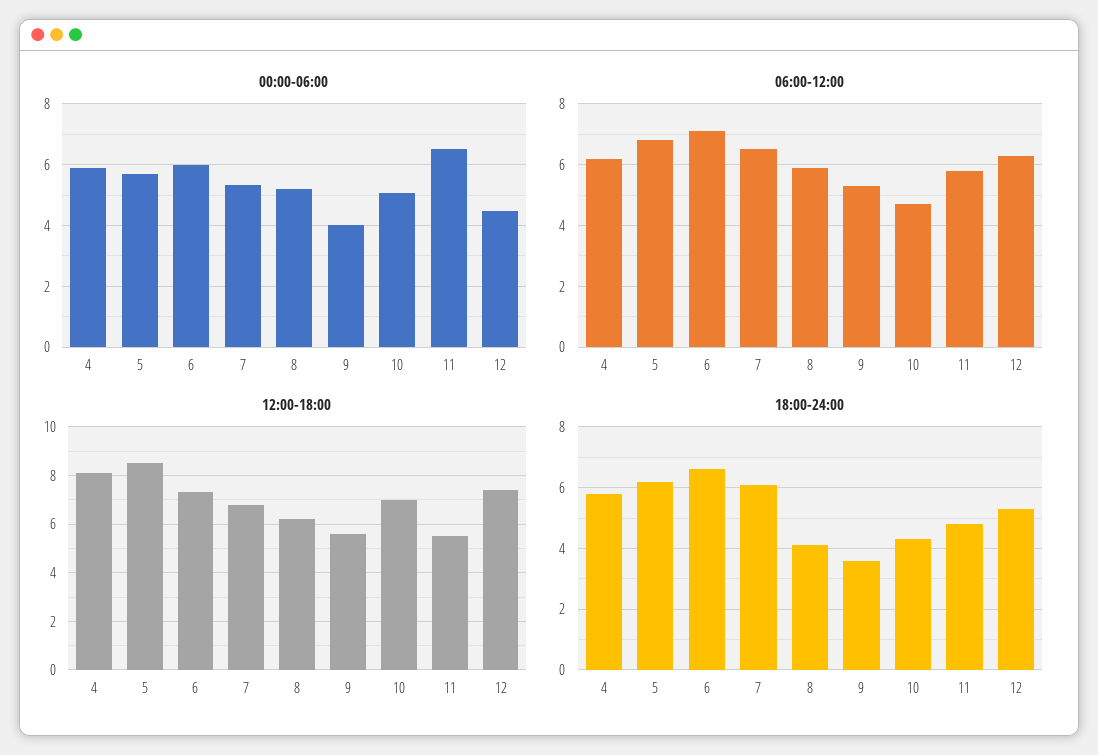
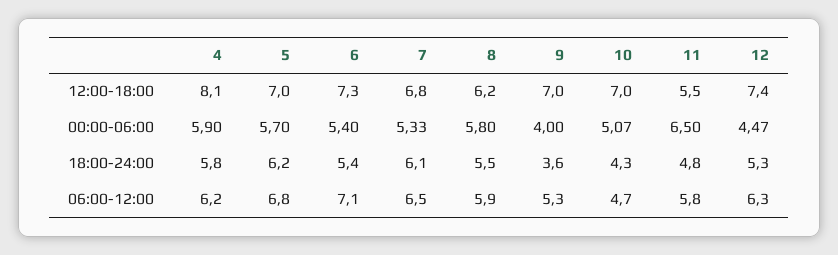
00:00-06:00, 6: 6 -> 5.4
00:00-06:00, 8: 5.2 -> 5.8
12:00-18:00, 5: 8.5 -> 7
12:00-18:00, 9: 5.5 -> 7
18:00-24:00, 6: 6.5 -> 5.4
18:00-24:00, 8: 4 -> 5.5

